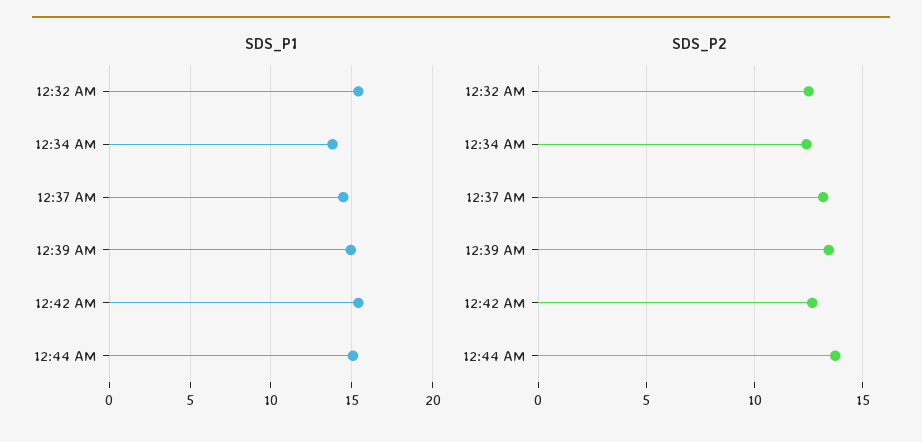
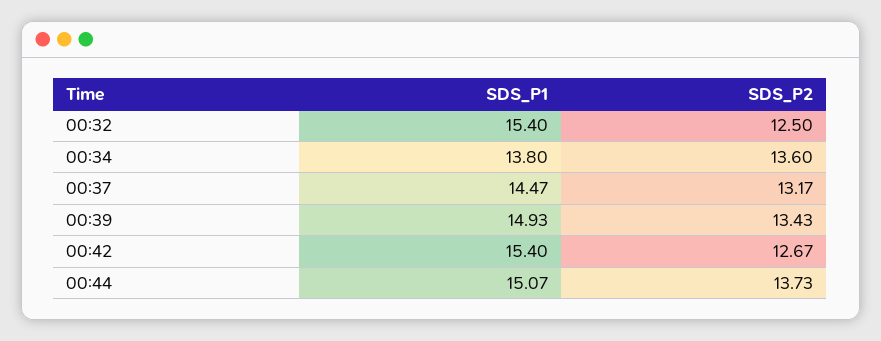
SDS_P2, 12:34 AM: 12.5 -> 13.6

